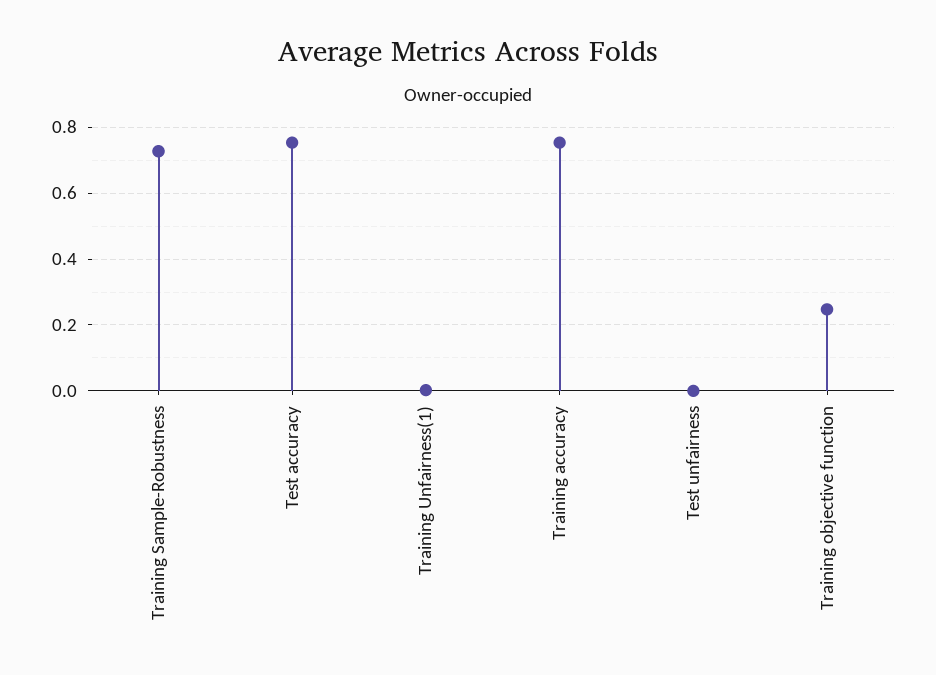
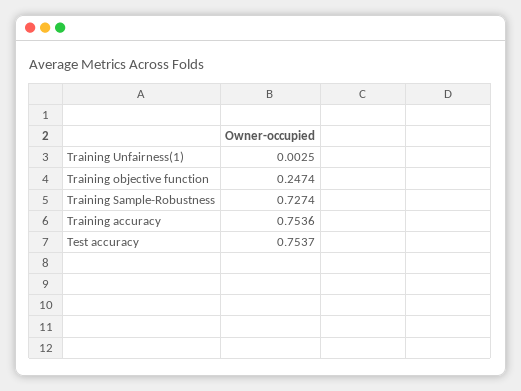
Test unfairness: 0 -> none

